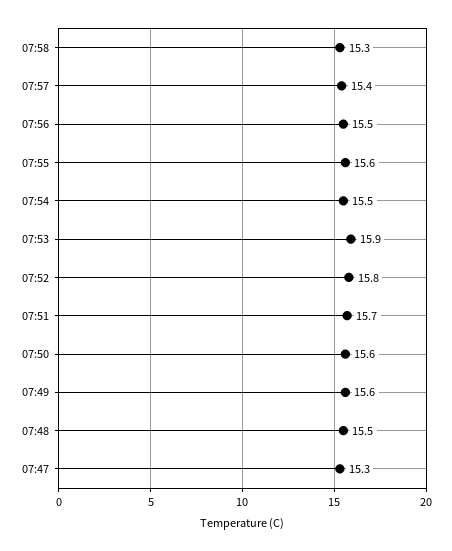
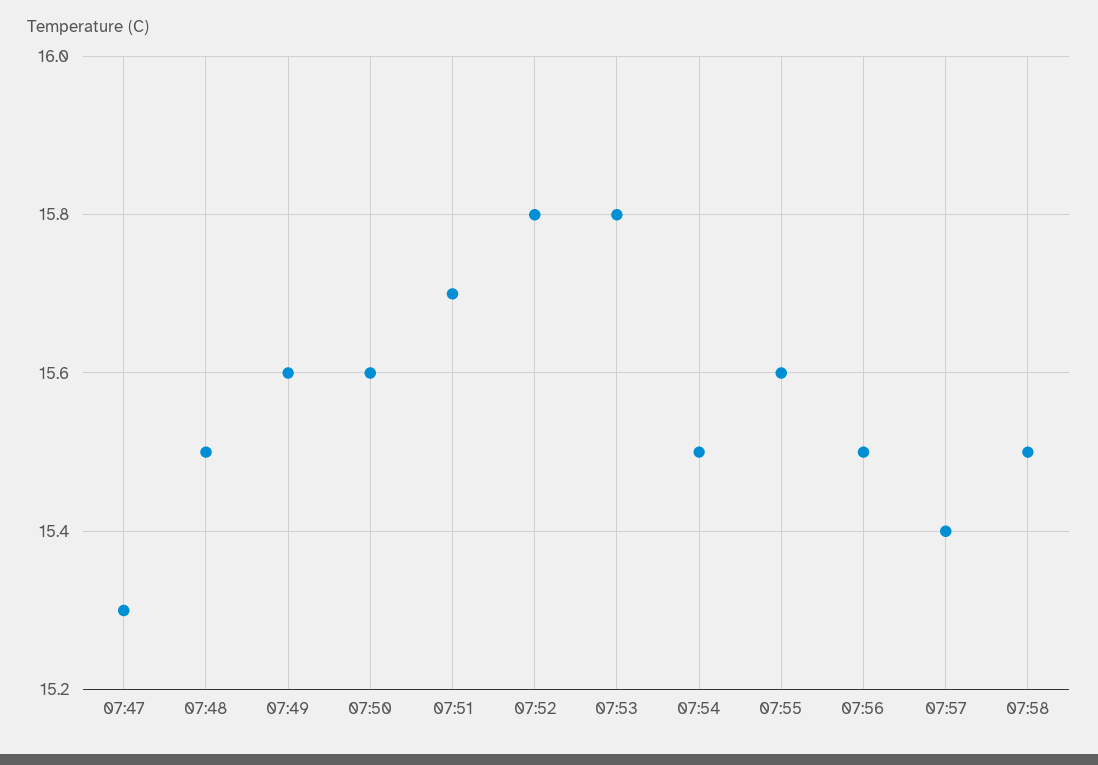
07:58: 15.3 -> 15.5
07:53: 15.9 -> 15.8

